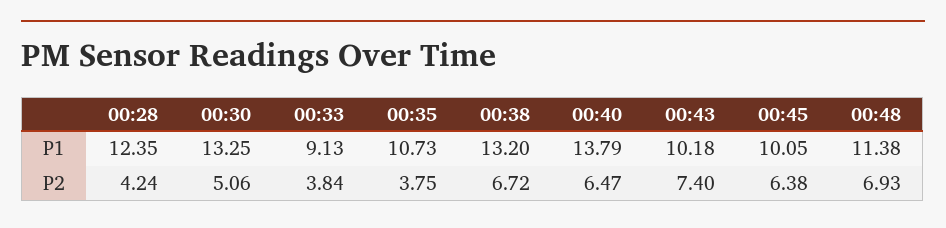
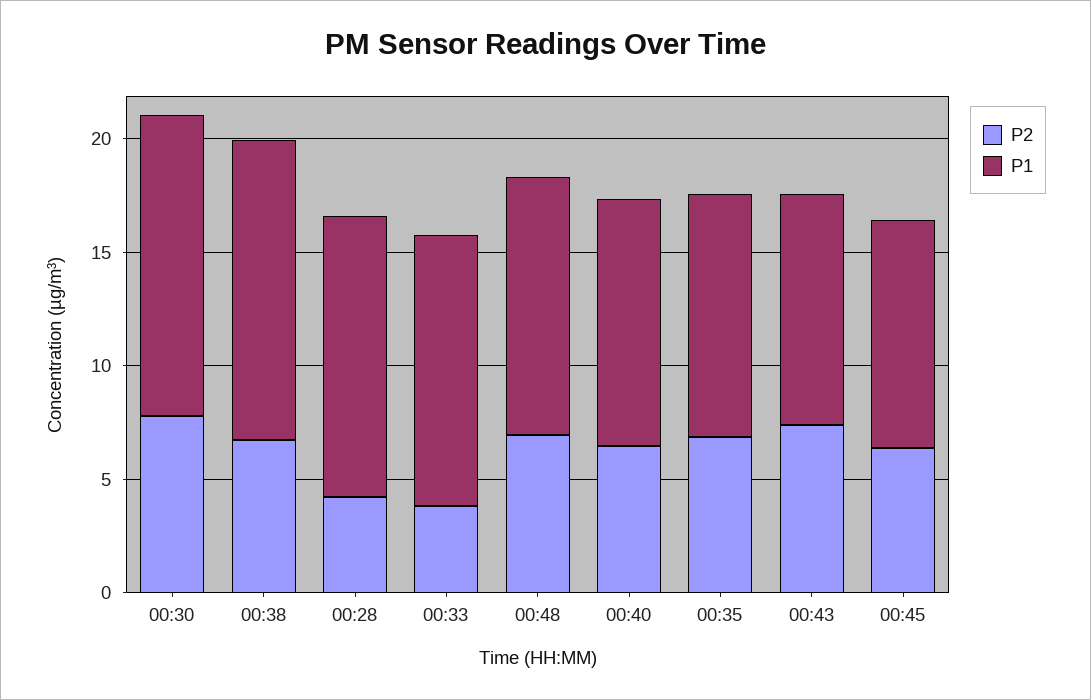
P1, 00:33: 9.13 -> 12
P1, 00:40: 13.79 -> 11
P2, 00:30: 5.06 -> 8
P2, 00:35: 3.75 -> 7

